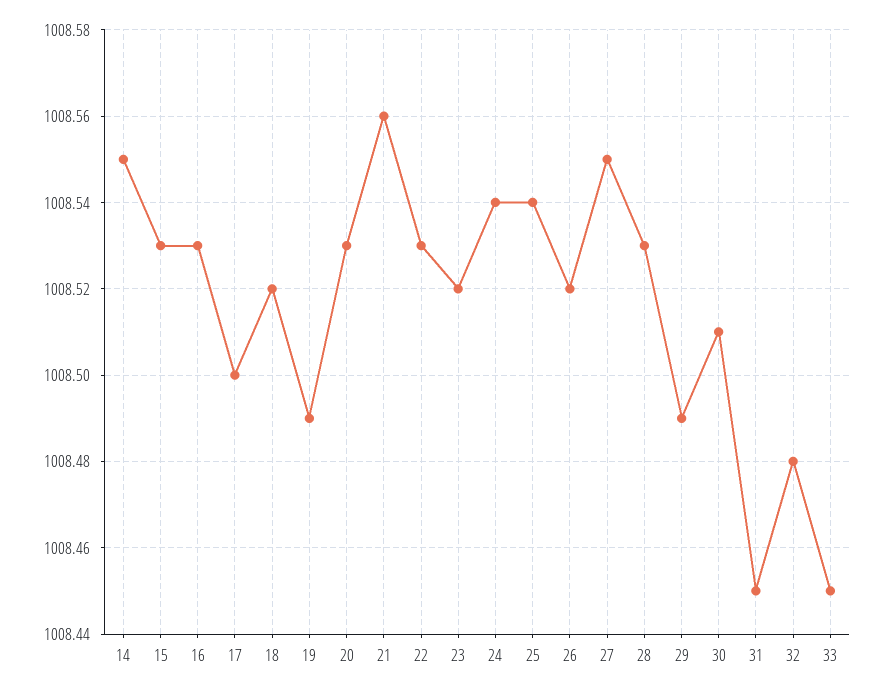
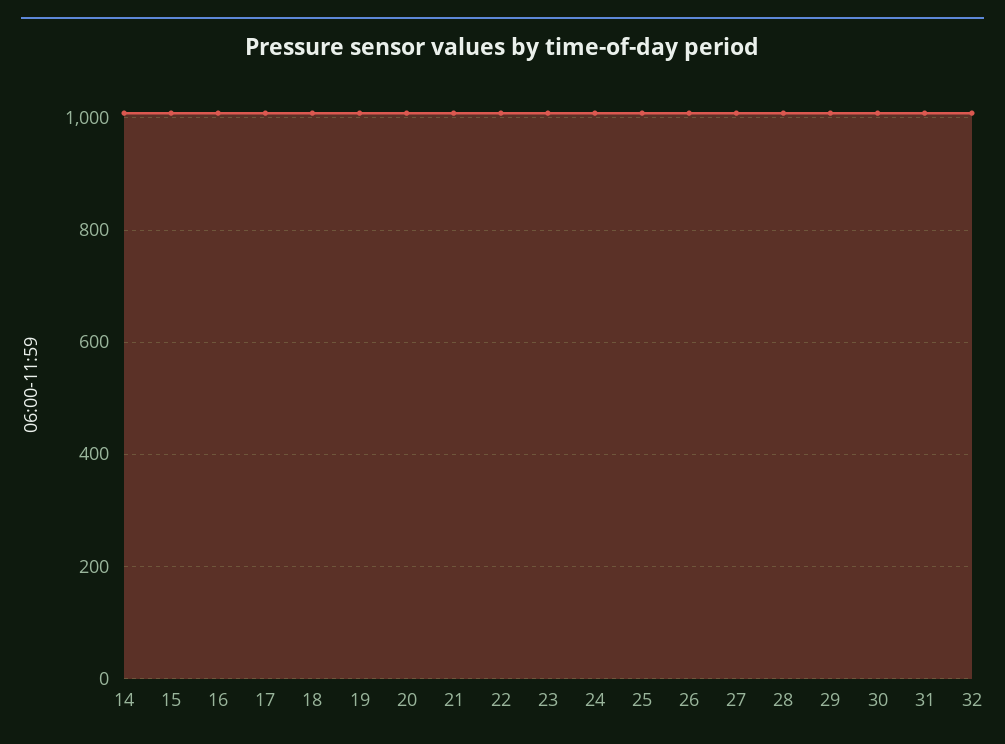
33: 1008.45 -> none

